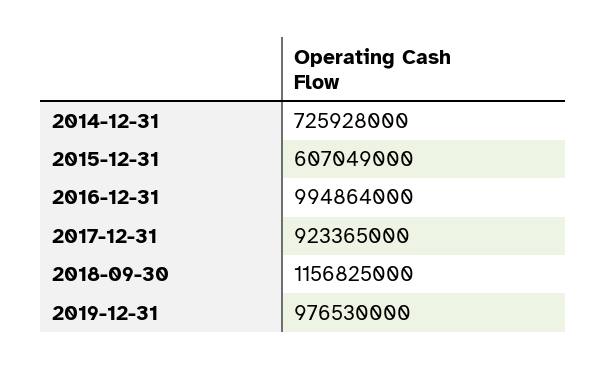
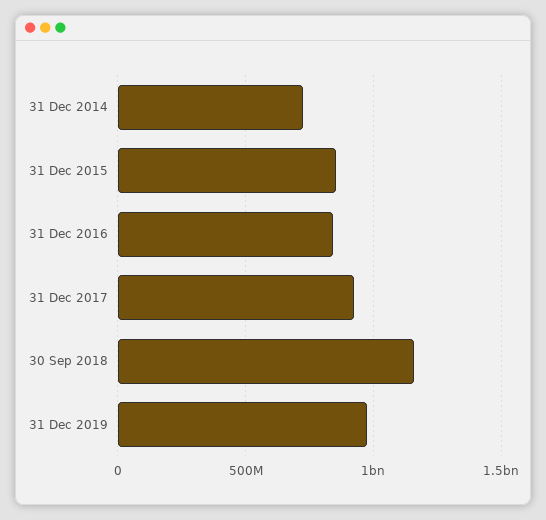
2015-12-31: 607049000 -> 850000000
2016-12-31: 994864000 -> 850000000

